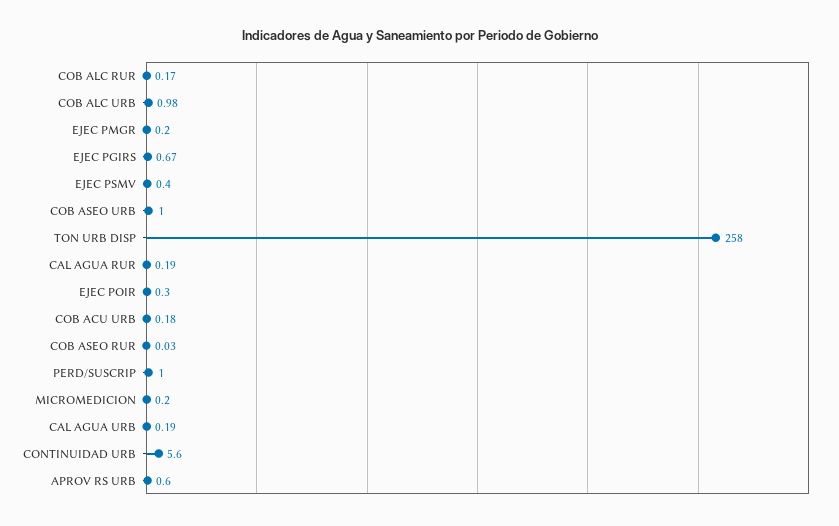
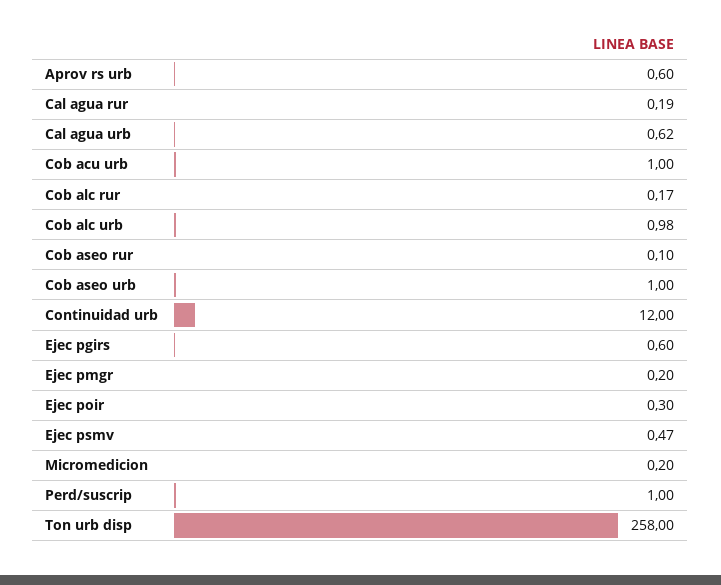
EJEC PGIRS: 0.67 -> 0.6
EJEC PSMV: 0.4 -> 0.47
COB ACU URB: 0.18 -> 1
COB ASEO RUR: 0.03 -> 0.1
CAL AGUA URB: 0.19 -> 0.62
CONTINUIDAD URB: 5.6 -> 12

